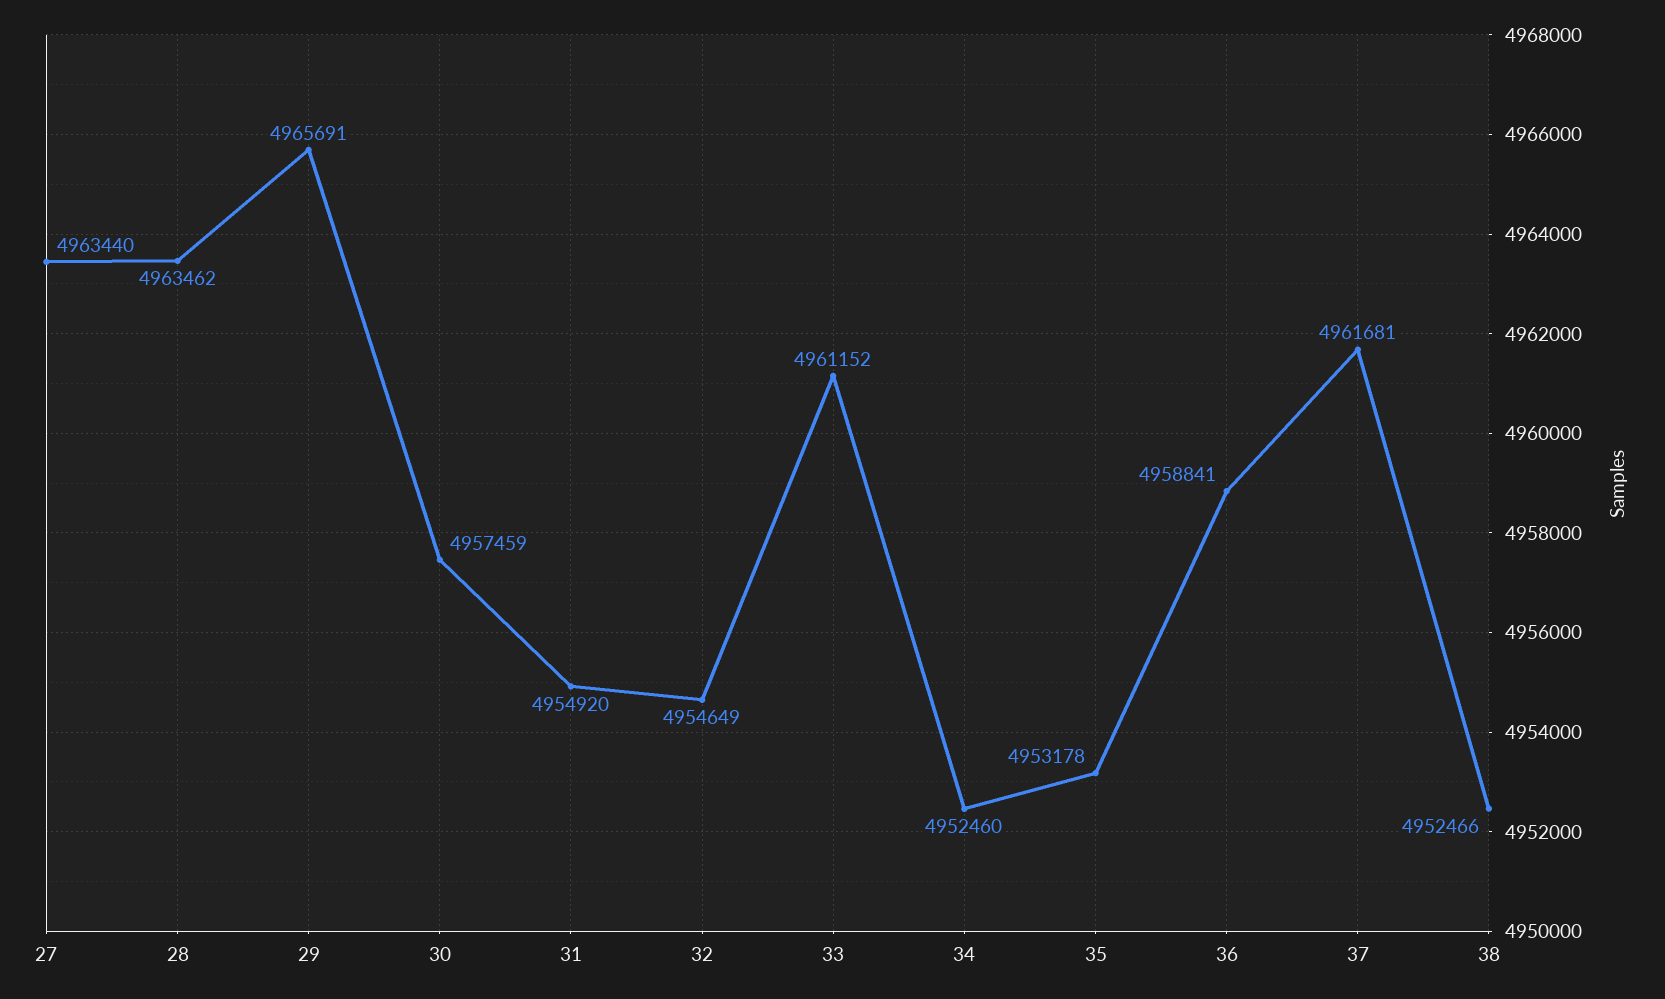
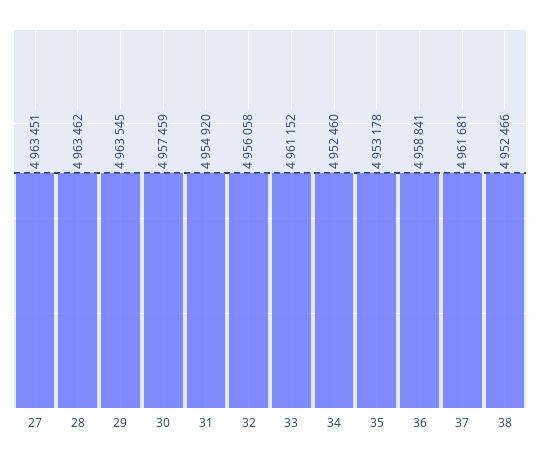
27: 4963440 -> 4963451
29: 4965691 -> 4963545
32: 4954649 -> 4956058

